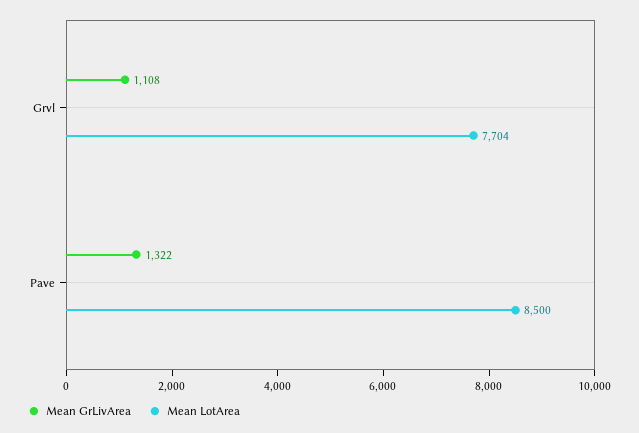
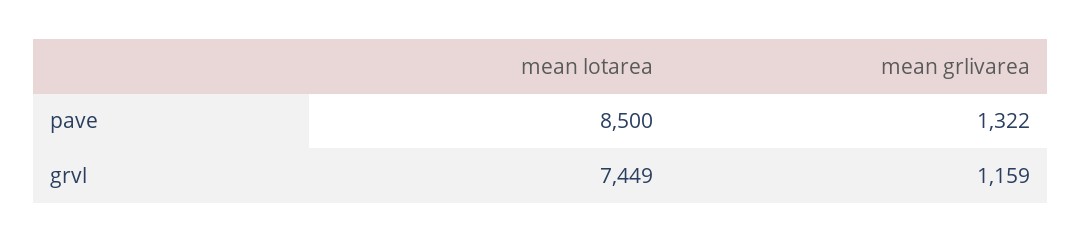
Mean GrLivArea, Grvl: 1108 -> 1159
Mean LotArea, Grvl: 7704 -> 7449

